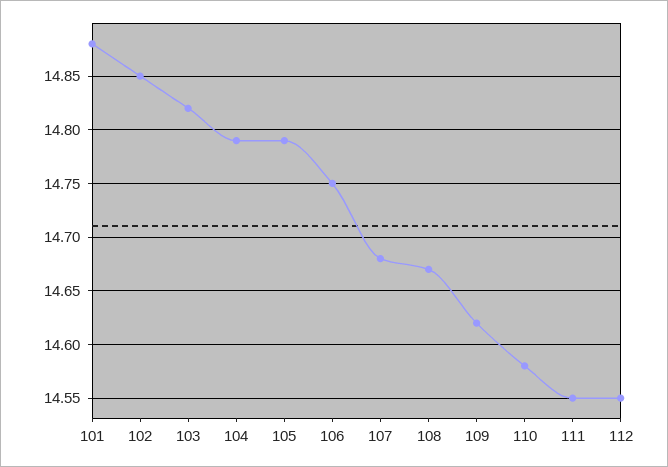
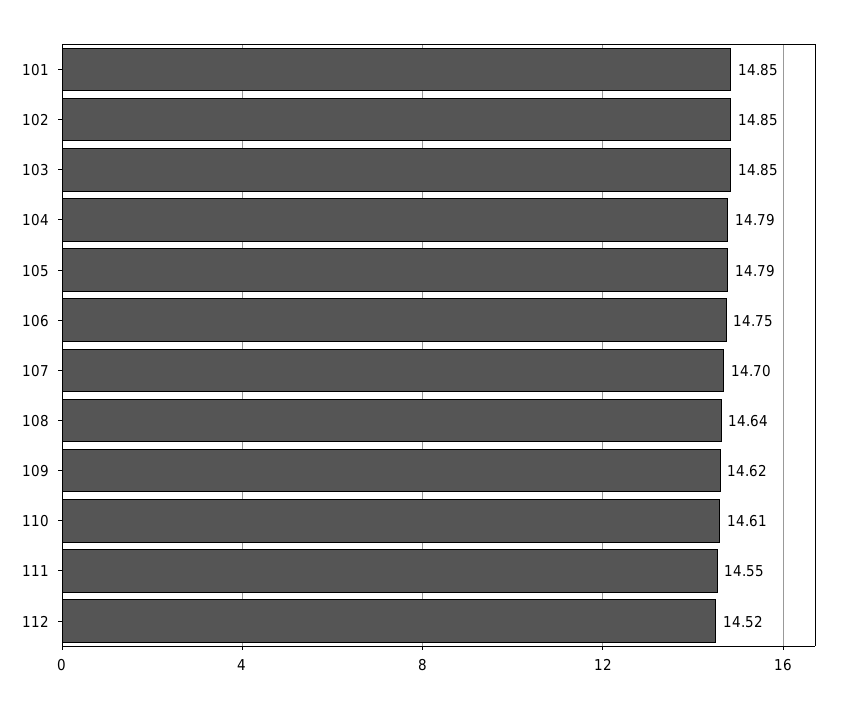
101: 14.88 -> 14.85
103: 14.82 -> 14.85
107: 14.68 -> 14.7
108: 14.67 -> 14.64
110: 14.58 -> 14.61
112: 14.55 -> 14.52

